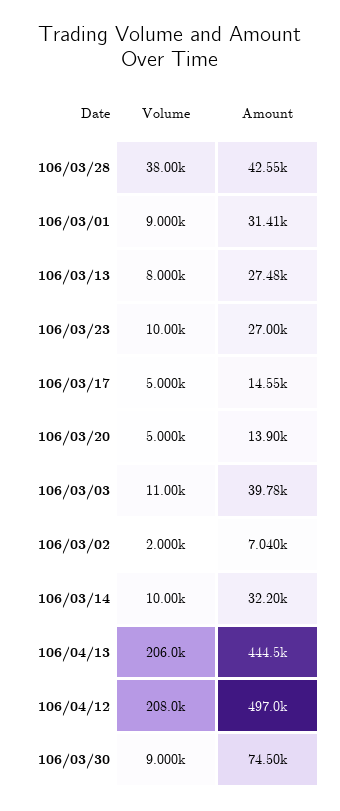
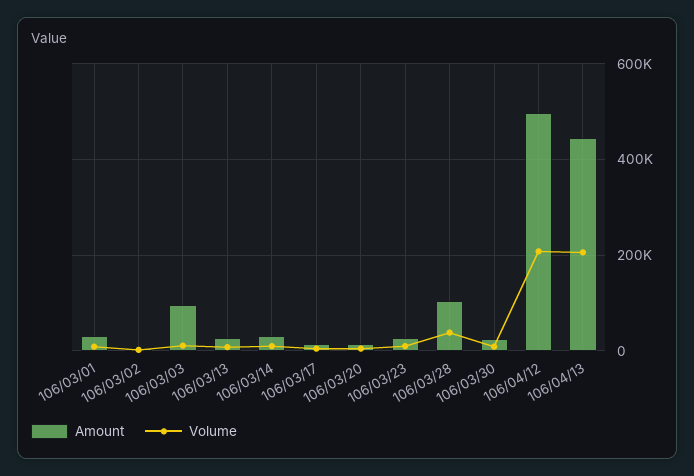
Amount, 106/03/28: 42550 -> 100000
Amount, 106/03/03: 39780 -> 100000
Amount, 106/03/30: 74500 -> 20000

